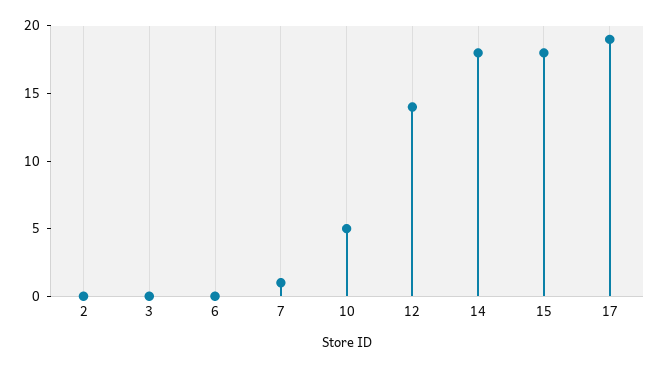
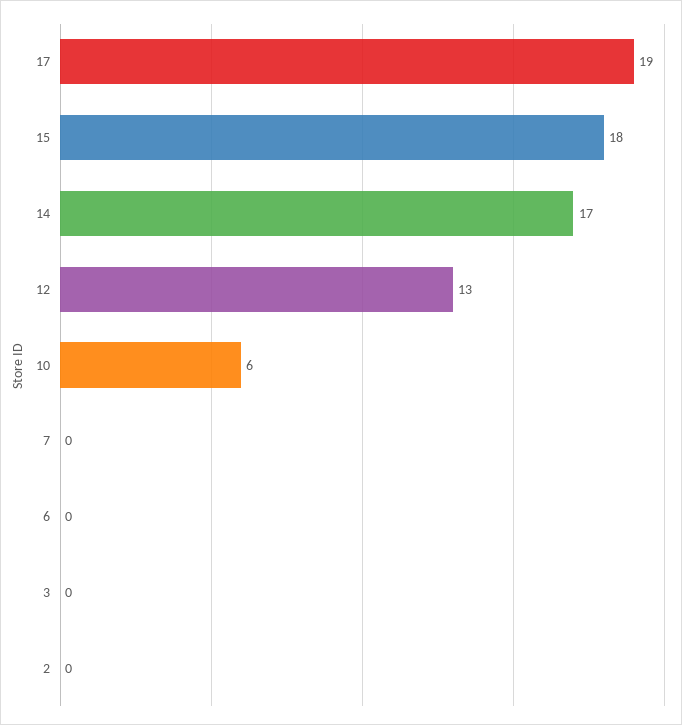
7: 1 -> 0
10: 5 -> 6
12: 14 -> 13
14: 18 -> 17

